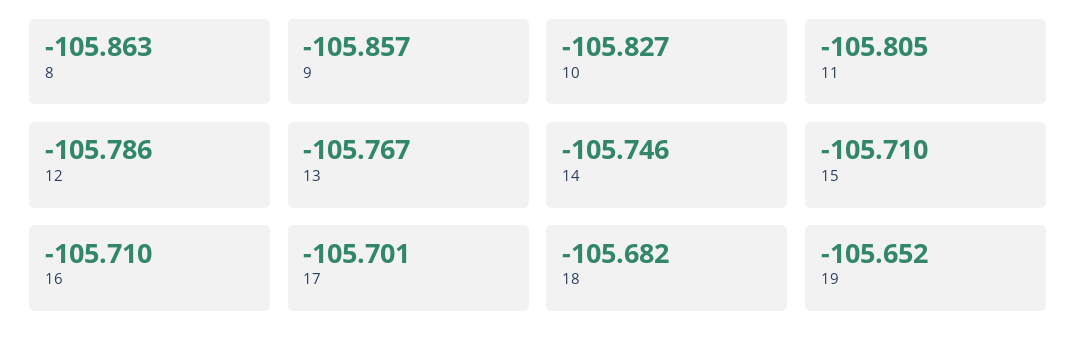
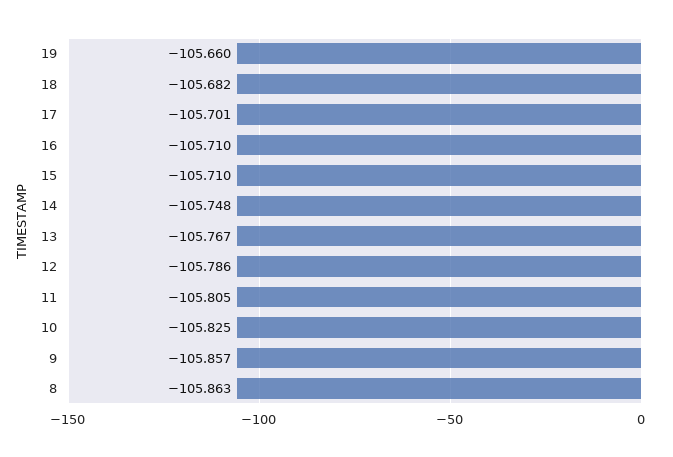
10: -105.827 -> -105.825
14: -105.746 -> -105.748
19: -105.652 -> -105.66

